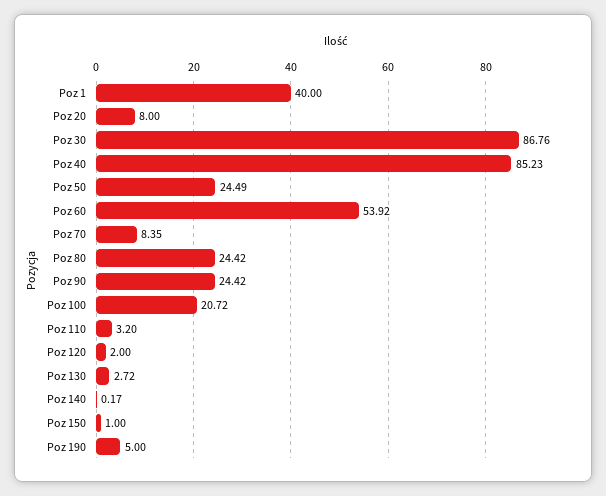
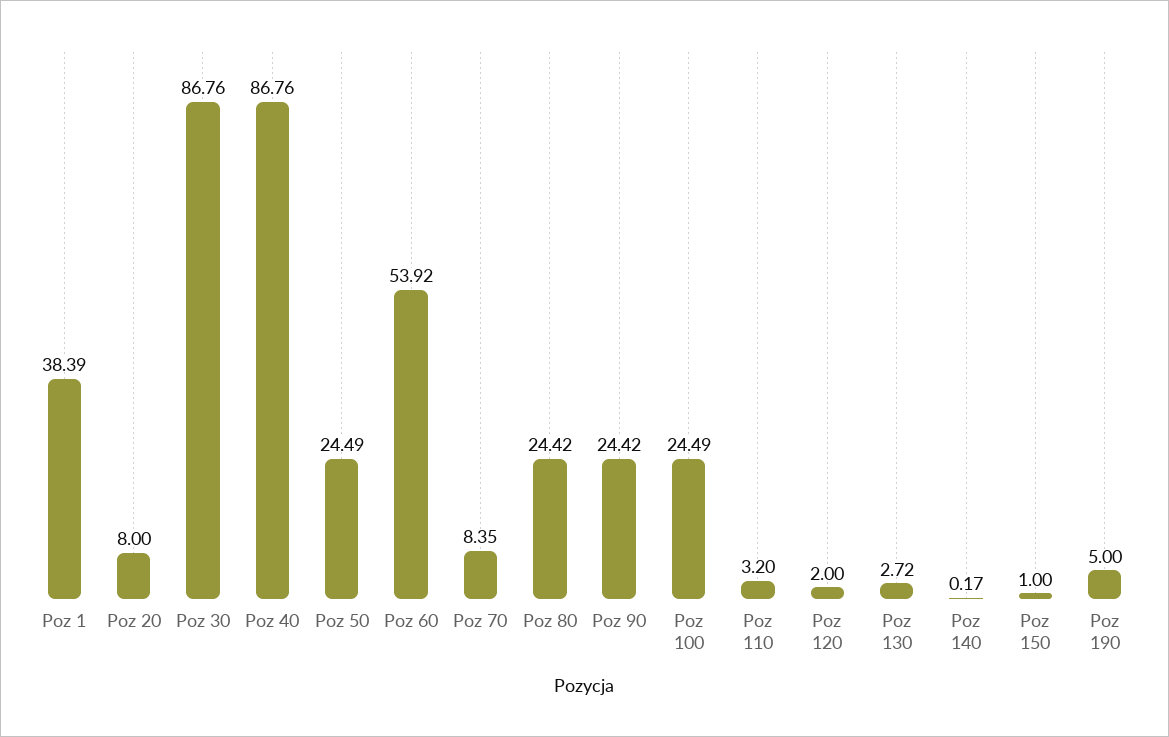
Poz 1: 40 -> 38.39
Poz 40: 85.23 -> 86.76
Poz 100: 20.72 -> 24.49

